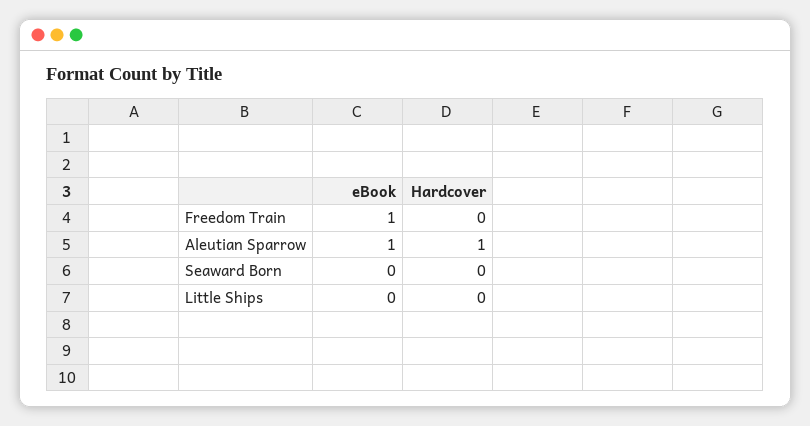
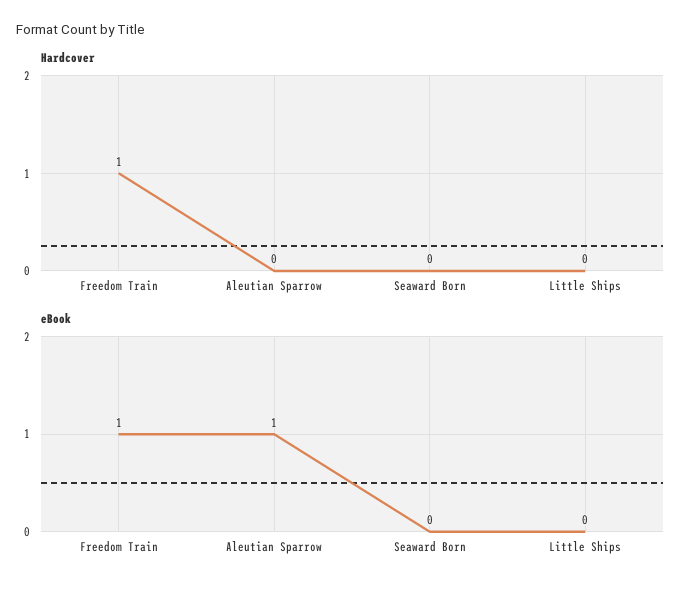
Hardcover, Freedom Train: 0 -> 1
Hardcover, Aleutian Sparrow: 1 -> 0

